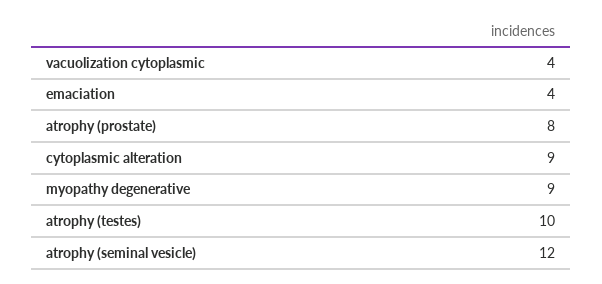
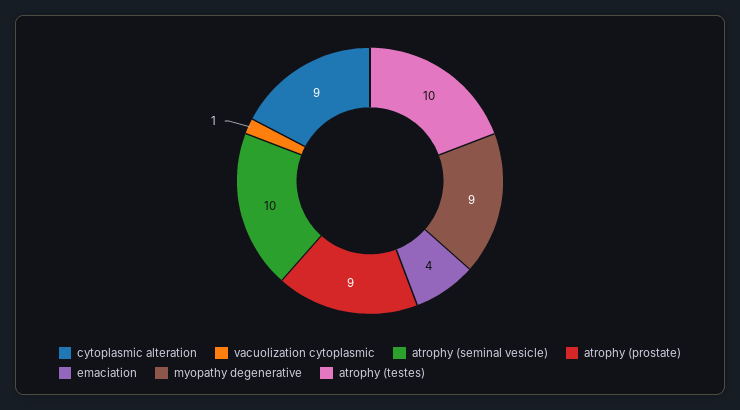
vacuolization cytoplasmic: 4 -> 1
atrophy (prostate): 8 -> 9
atrophy (seminal vesicle): 12 -> 10

